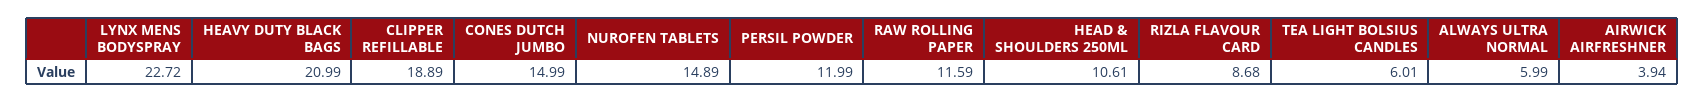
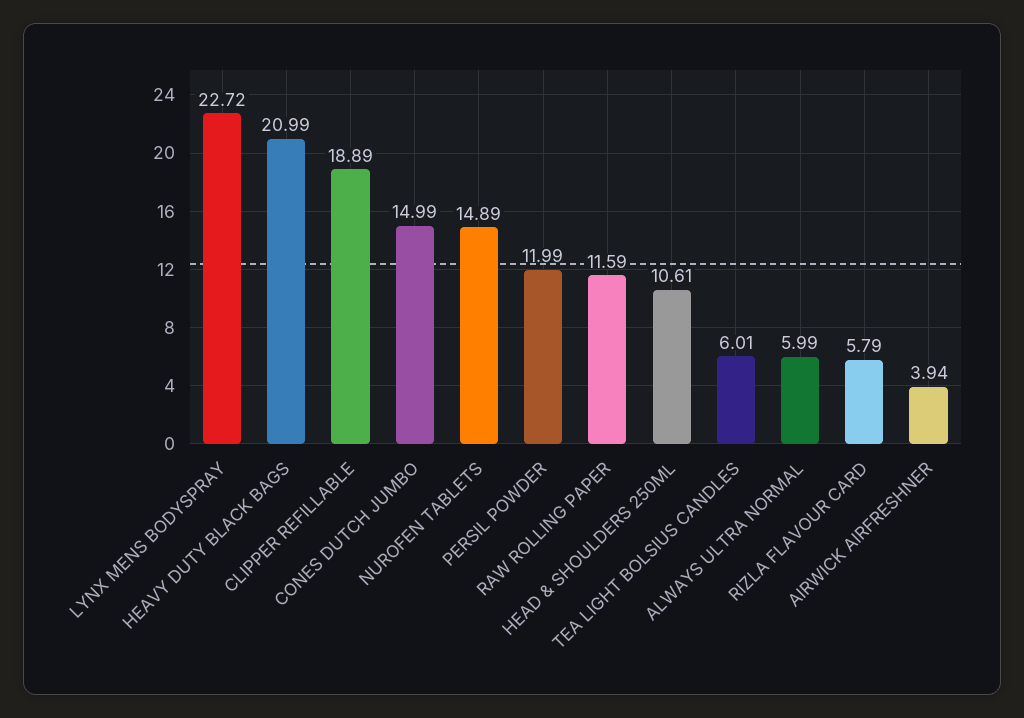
RIZLA FLAVOUR CARD: 8.68 -> 5.79

